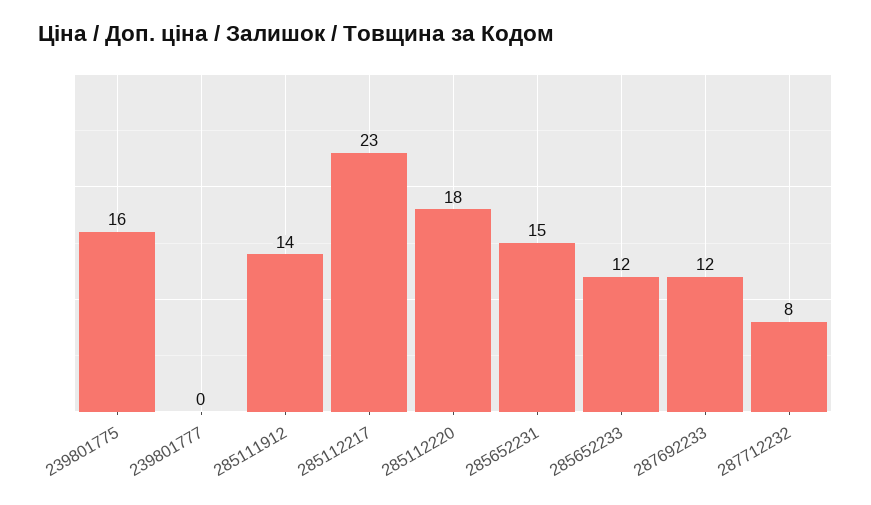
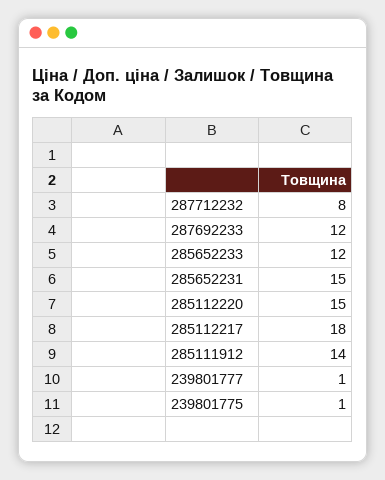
239801775: 16 -> 1
239801777: 0 -> 1
285112217: 23 -> 18
285112220: 18 -> 15

